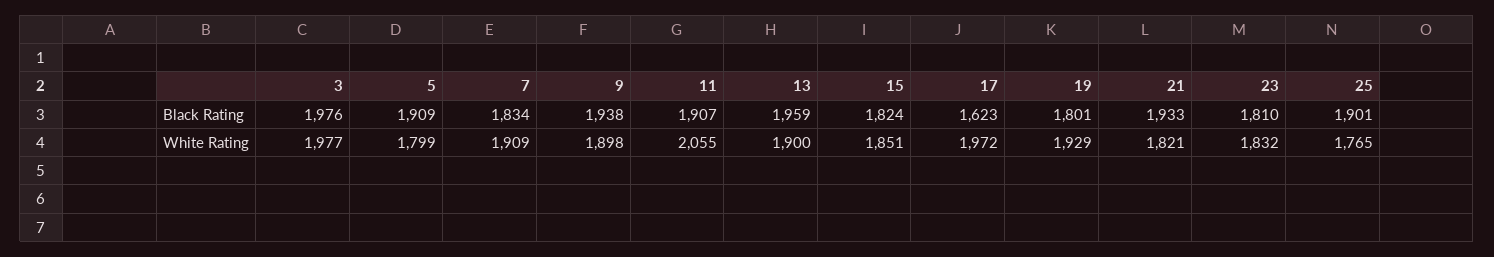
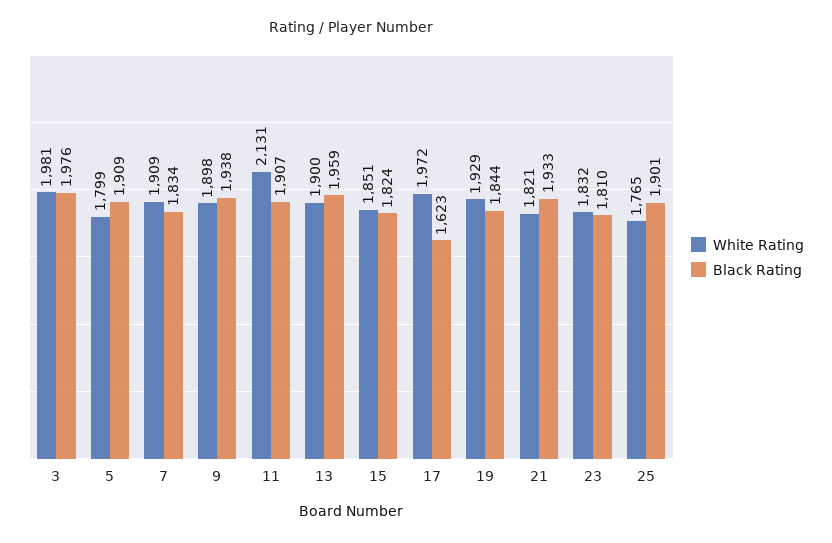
Black Rating, 19: 1801 -> 1844
White Rating, 3: 1977 -> 1981
White Rating, 11: 2055 -> 2131

